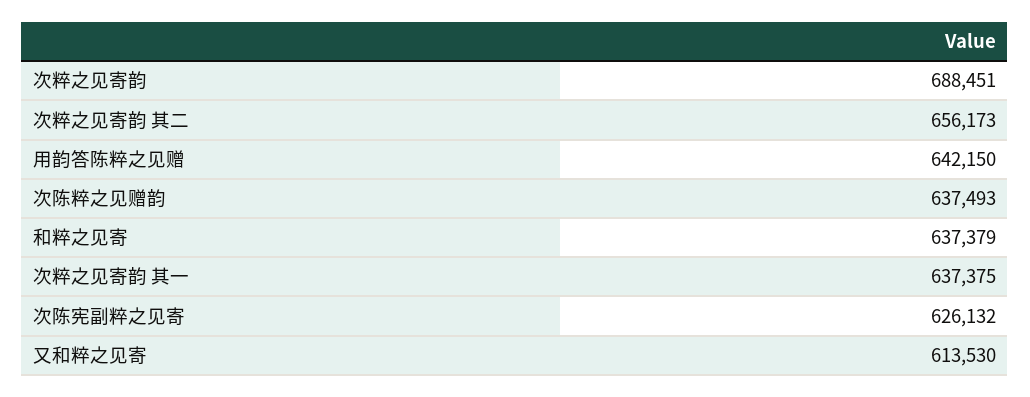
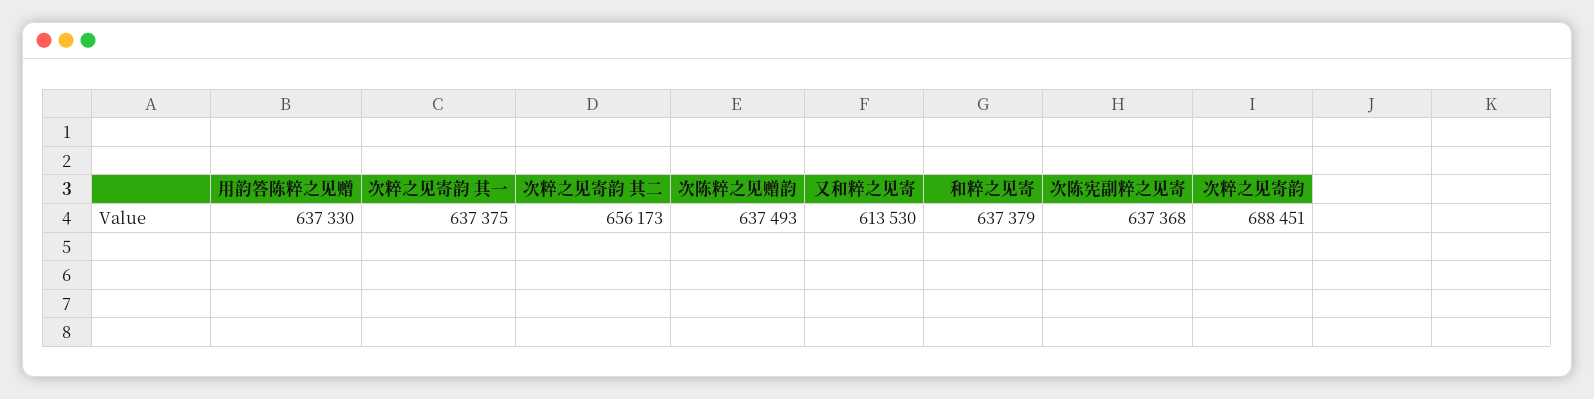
用韵答陈粹之见赠: 642150 -> 637330
次陈宪副粹之见寄: 626132 -> 637368

